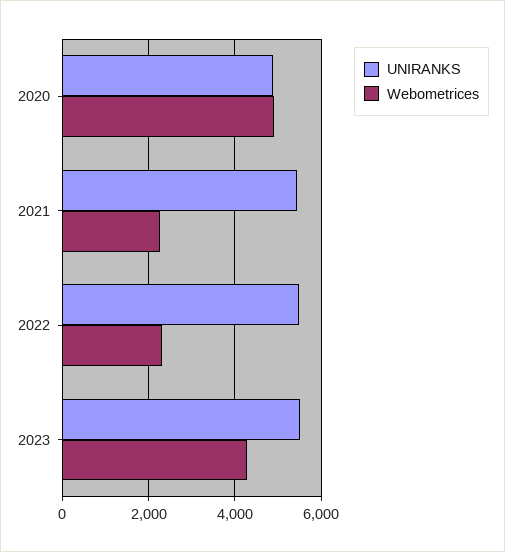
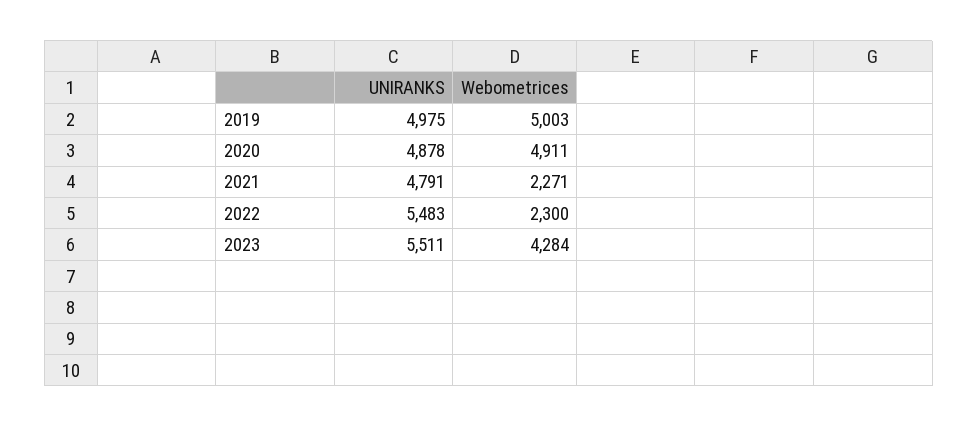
UNIRANKS, 2021: 5400 -> 4791
UNIRANKS, 2019: none -> 4975
Webometrices, 2019: none -> 5003

